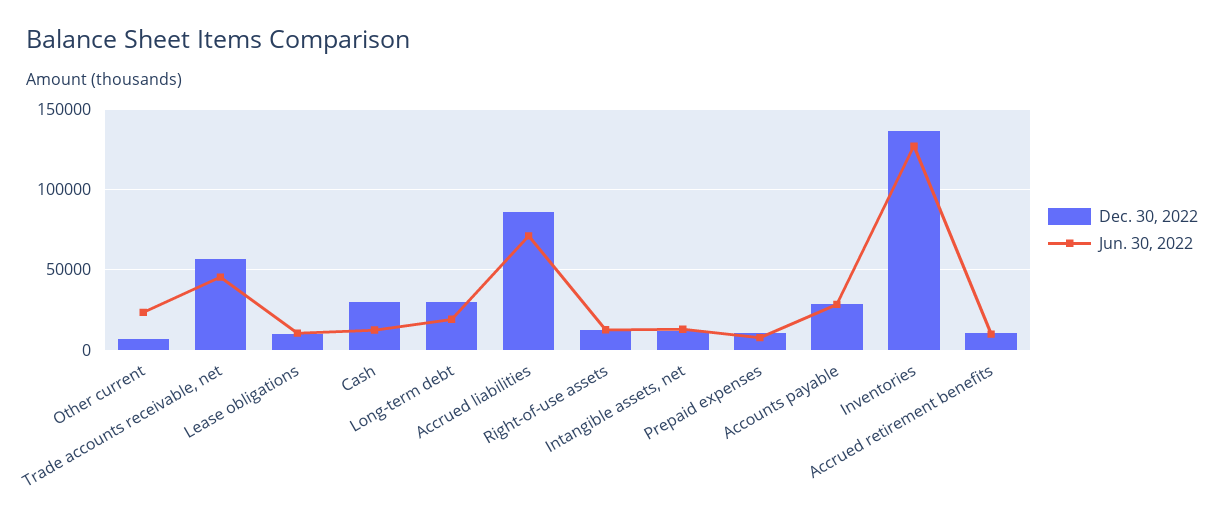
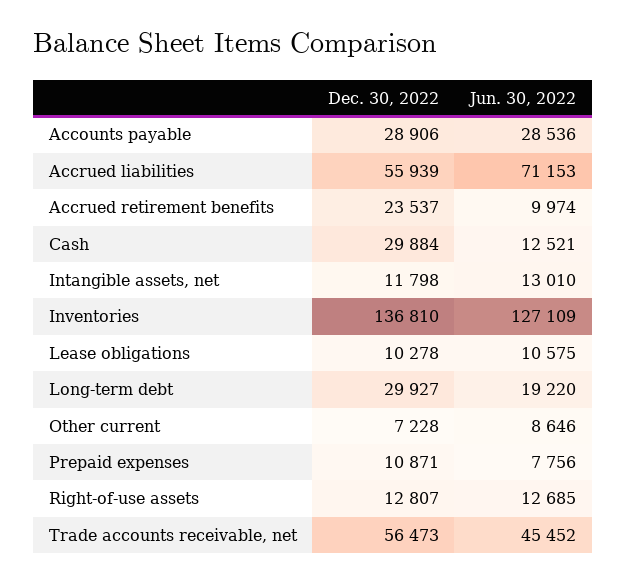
Jun. 30, 2022, Other current: 25000 -> 8646
Dec. 30, 2022, Accrued liabilities: 85000 -> 55939
Dec. 30, 2022, Accrued retirement benefits: 10000 -> 23537

